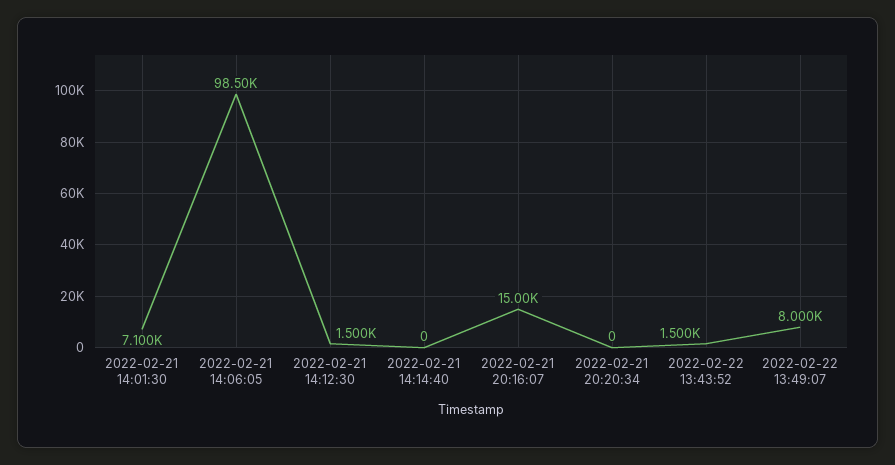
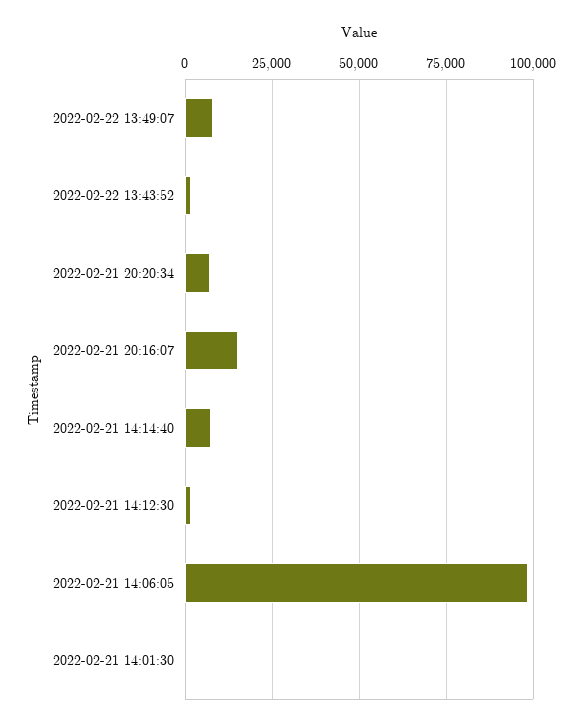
2022-02-21 14:01:30: 7100 -> 0
2022-02-21 14:14:40: 0 -> 7500
2022-02-21 20:20:34: 0 -> 7500

